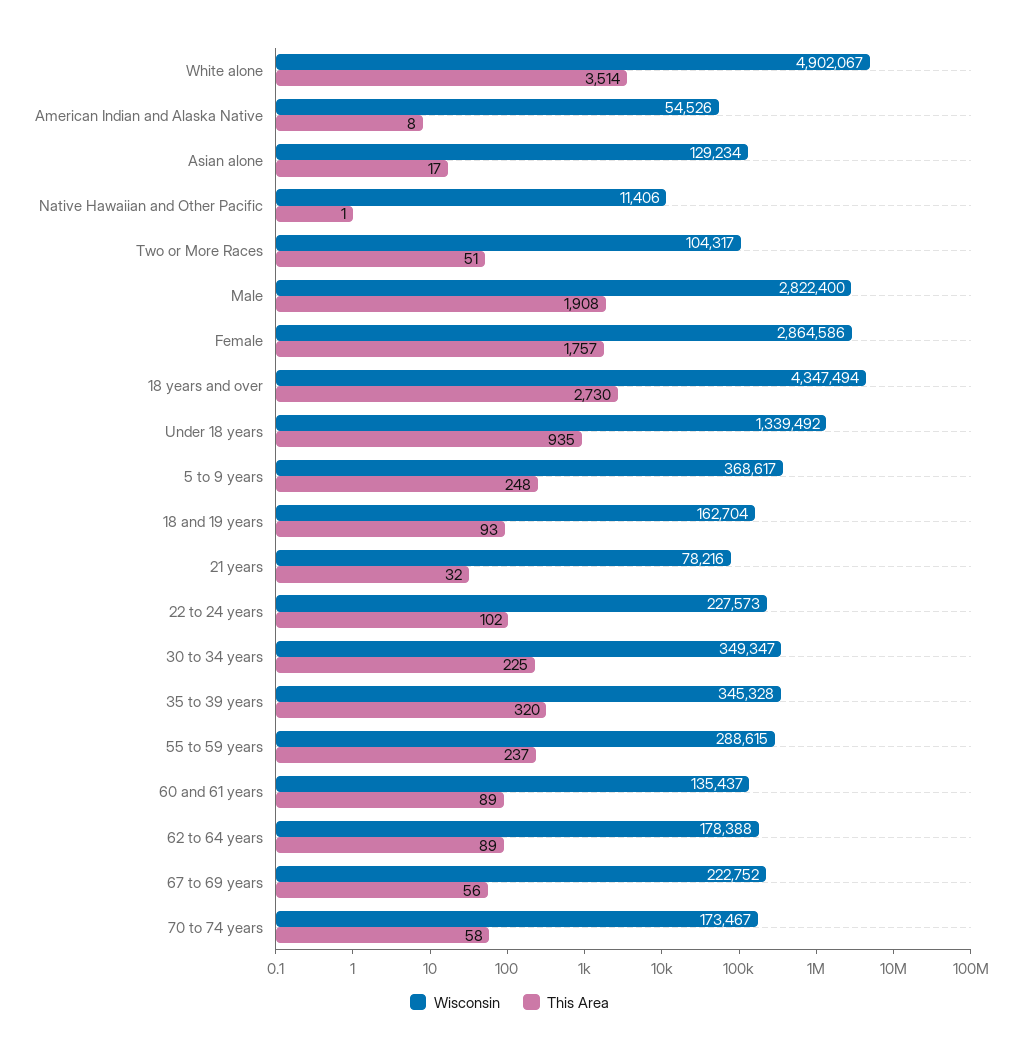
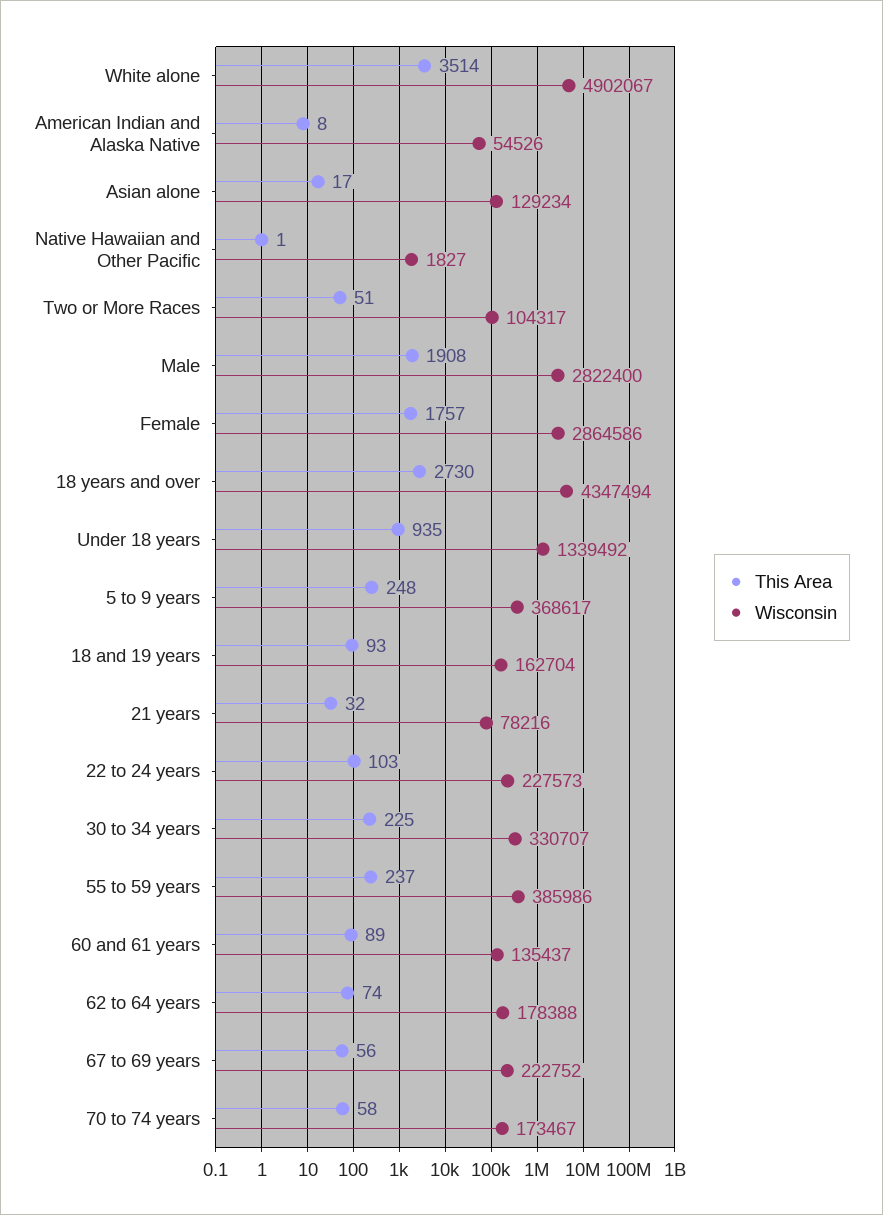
Wisconsin, Native Hawaiian and Other Pacific: 11406 -> 1827
This Area, 22 to 24 years: 102 -> 103
Wisconsin, 30 to 34 years: 349347 -> 330707
Wisconsin, 35 to 39 years: 345328 -> none
This Area, 35 to 39 years: 320 -> none
Wisconsin, 55 to 59 years: 288615 -> 385986
This Area, 62 to 64 years: 89 -> 74

